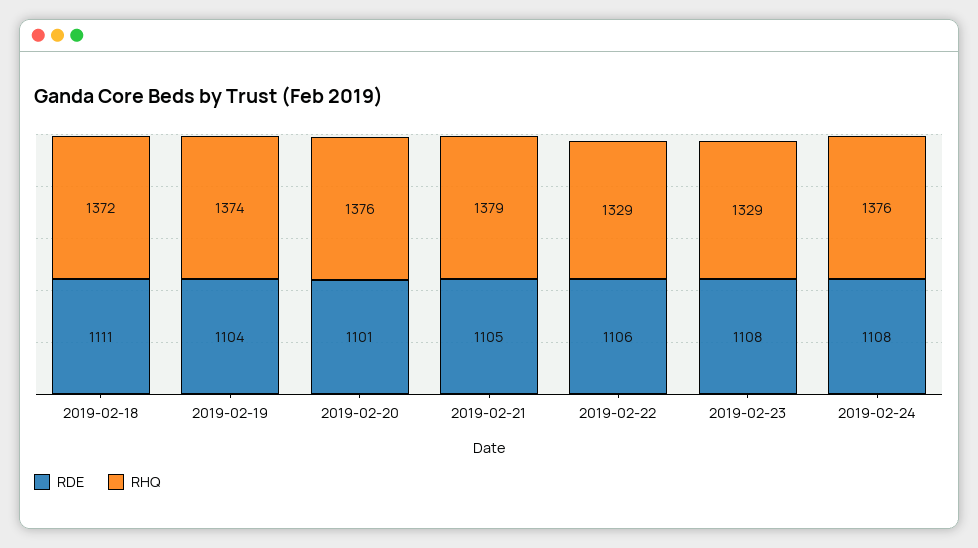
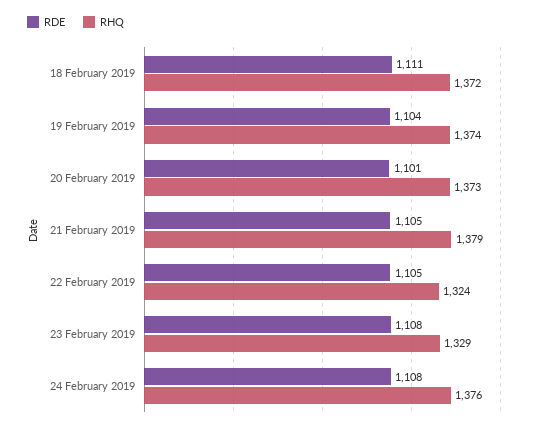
RHQ, 2019-02-20: 1376 -> 1373
RDE, 2019-02-22: 1106 -> 1105
RHQ, 2019-02-22: 1329 -> 1324

